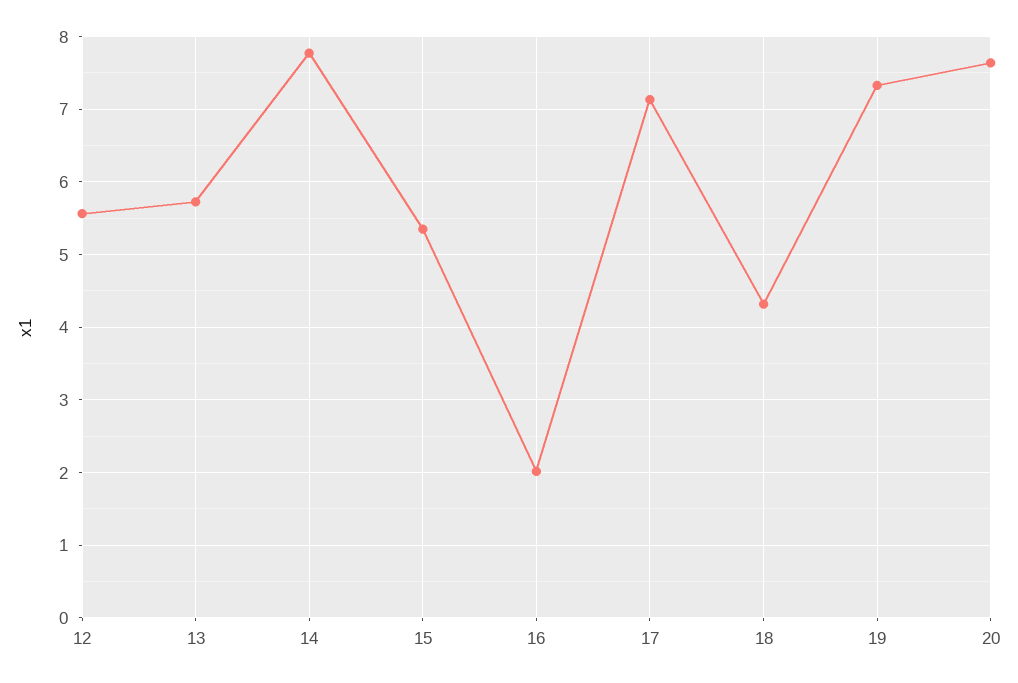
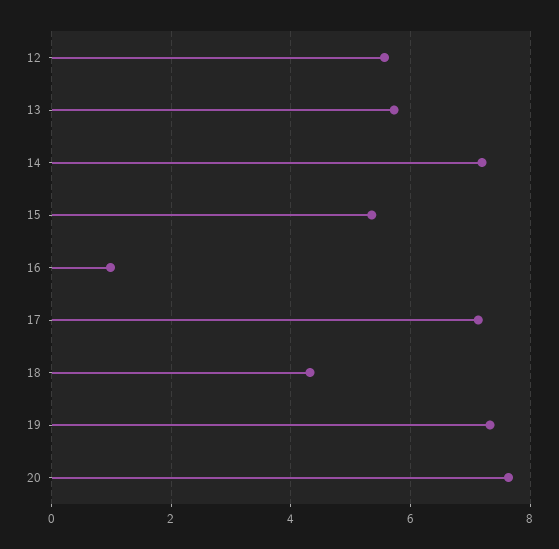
14: 7.8 -> 7.2
16: 2 -> 1

